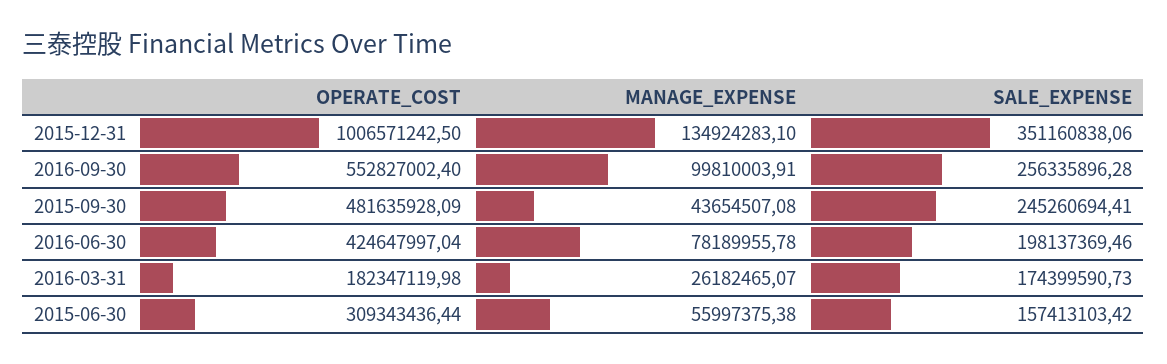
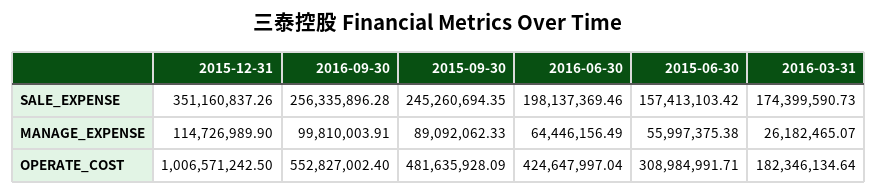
MANAGE_EXPENSE, 2015-12-31: 134924283.1 -> 114726989.9
SALE_EXPENSE, 2015-12-31: 351160838.06 -> 351160837.26
MANAGE_EXPENSE, 2015-09-30: 43654507.08 -> 89092062.33
SALE_EXPENSE, 2015-09-30: 245260694.41 -> 245260694.35
MANAGE_EXPENSE, 2016-06-30: 78189955.78 -> 64446156.49
OPERATE_COST, 2016-03-31: 182347119.98 -> 182346134.64
OPERATE_COST, 2015-06-30: 309343436.44 -> 308984991.71

